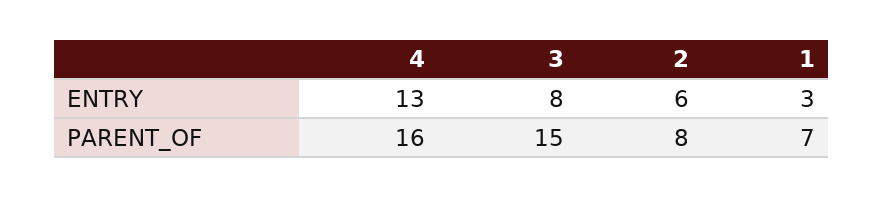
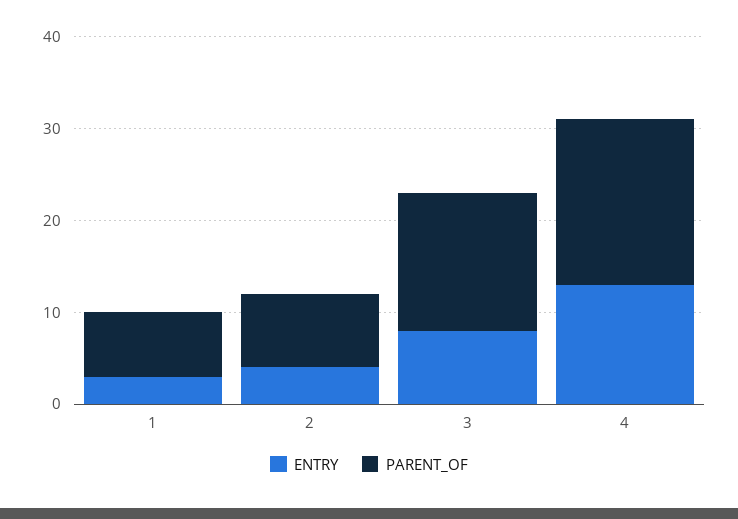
ENTRY, 2: 6 -> 4
PARENT_OF, 4: 16 -> 18

